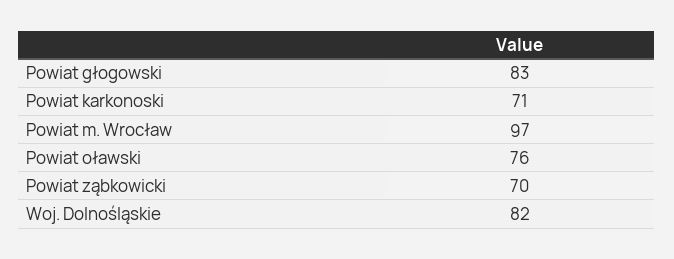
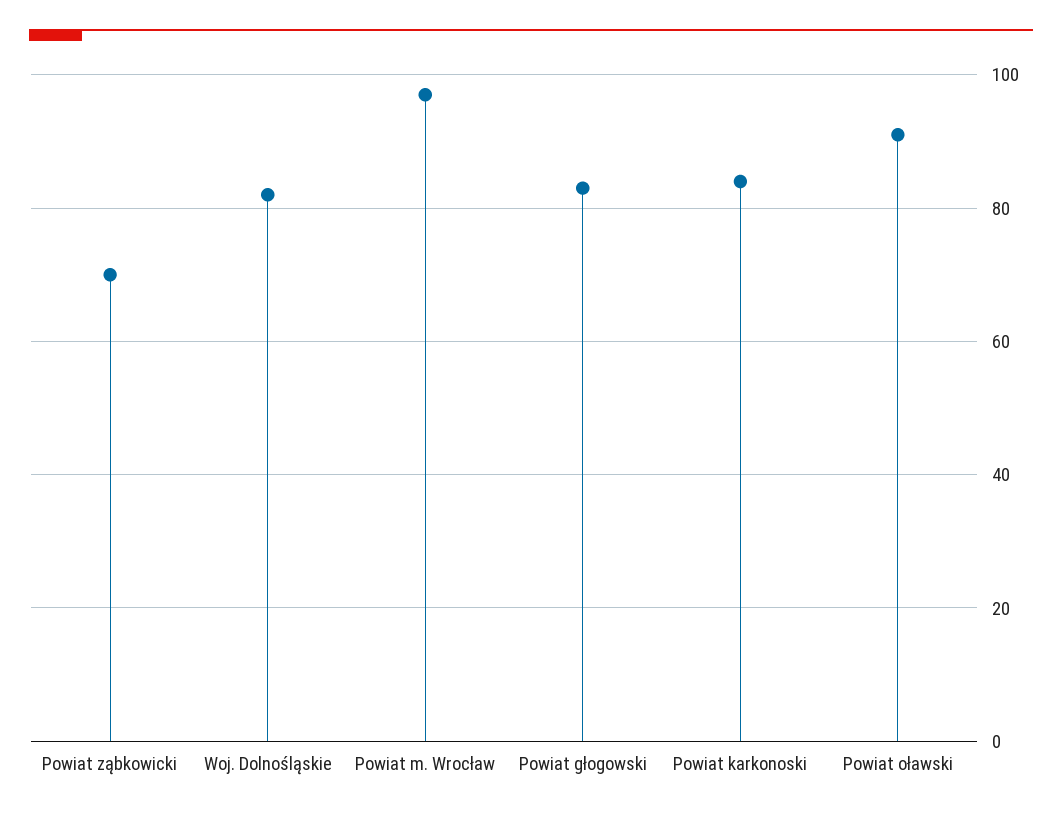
Powiat karkonoski: 71 -> 85
Powiat oławski: 76 -> 90

